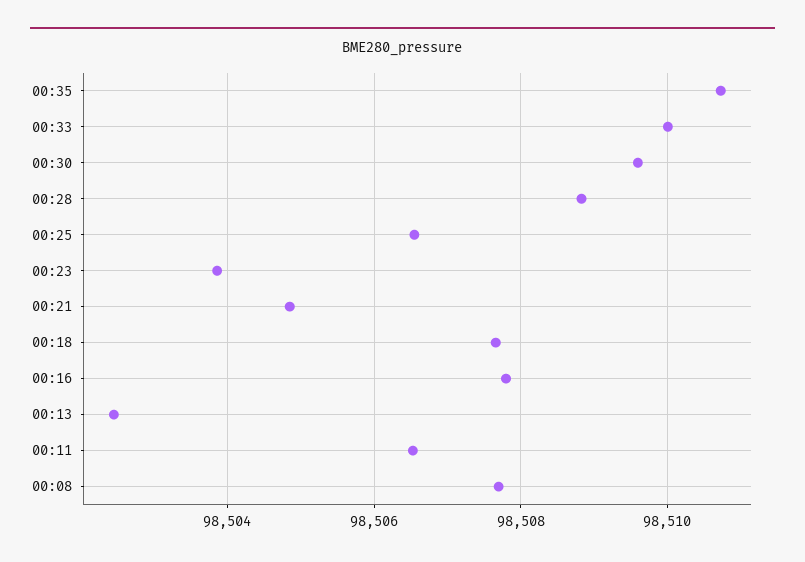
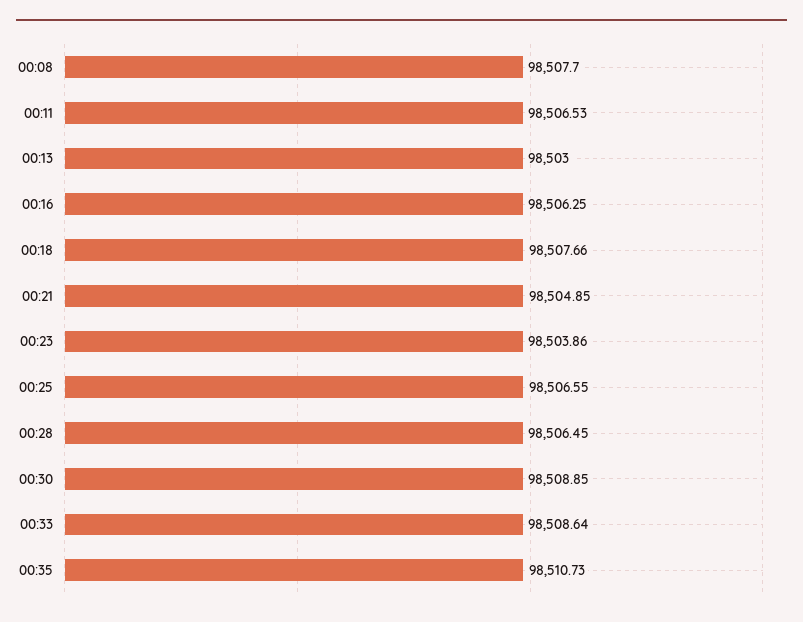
00:33: 98510 -> 98508.64
00:30: 98509.6 -> 98508.85
00:28: 98508.8 -> 98506.45
00:16: 98507.8 -> 98506.25
00:13: 98502.4 -> 98503

